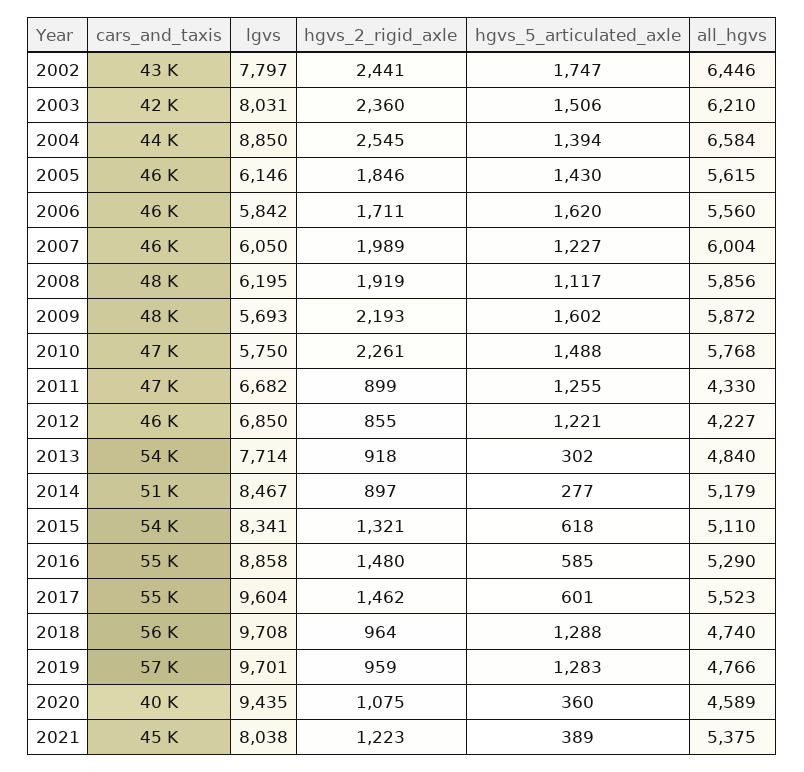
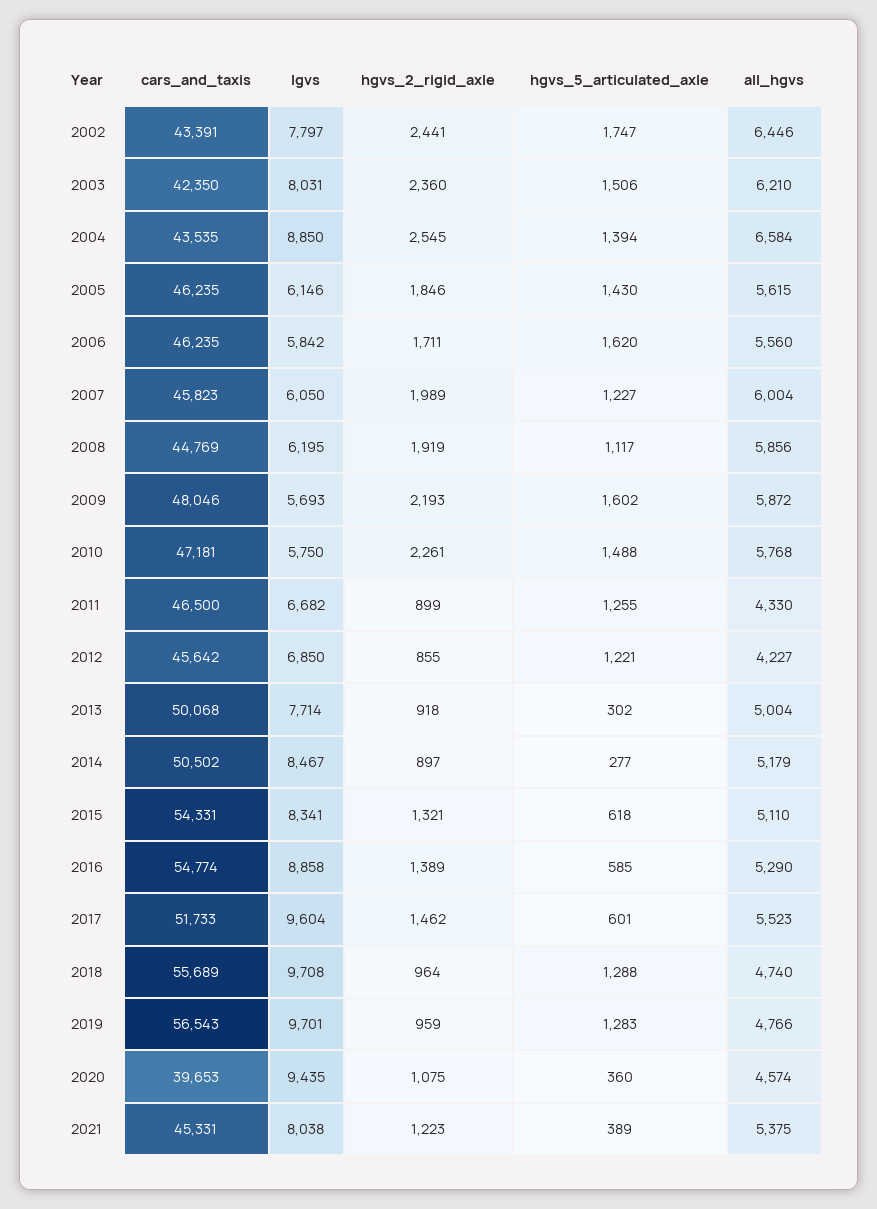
cars_and_taxis, 2008: 48000 -> 44769
cars_and_taxis, 2013: 54000 -> 50068
all_hgvs, 2013: 4840 -> 5004
hgvs_2_rigid_axle, 2016: 1480 -> 1389
cars_and_taxis, 2017: 55000 -> 51733
all_hgvs, 2020: 4589 -> 4574

